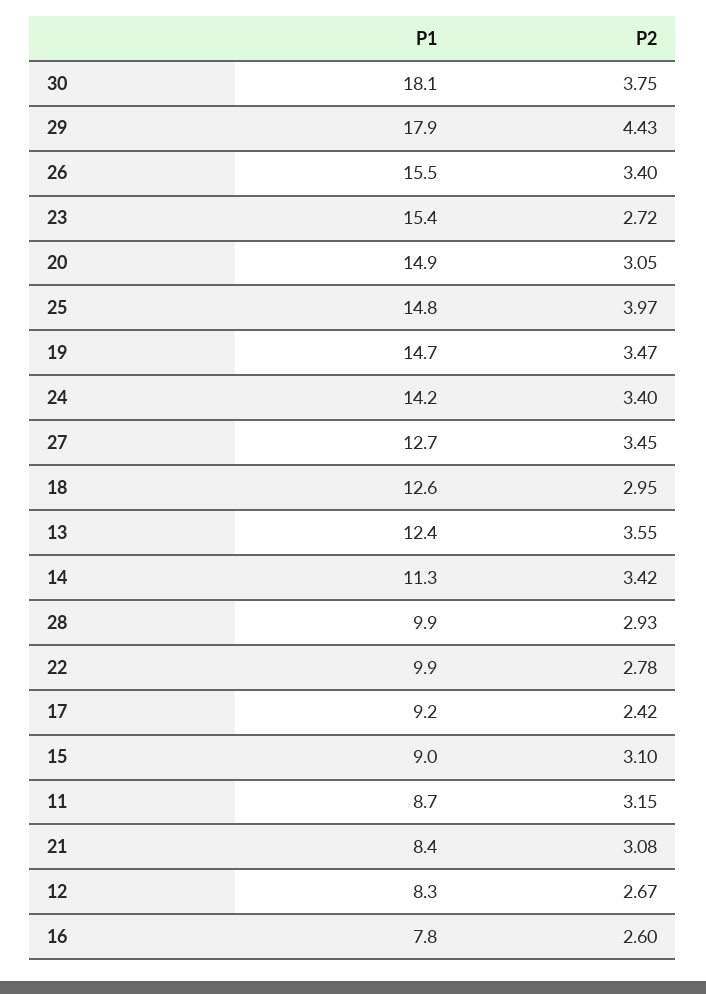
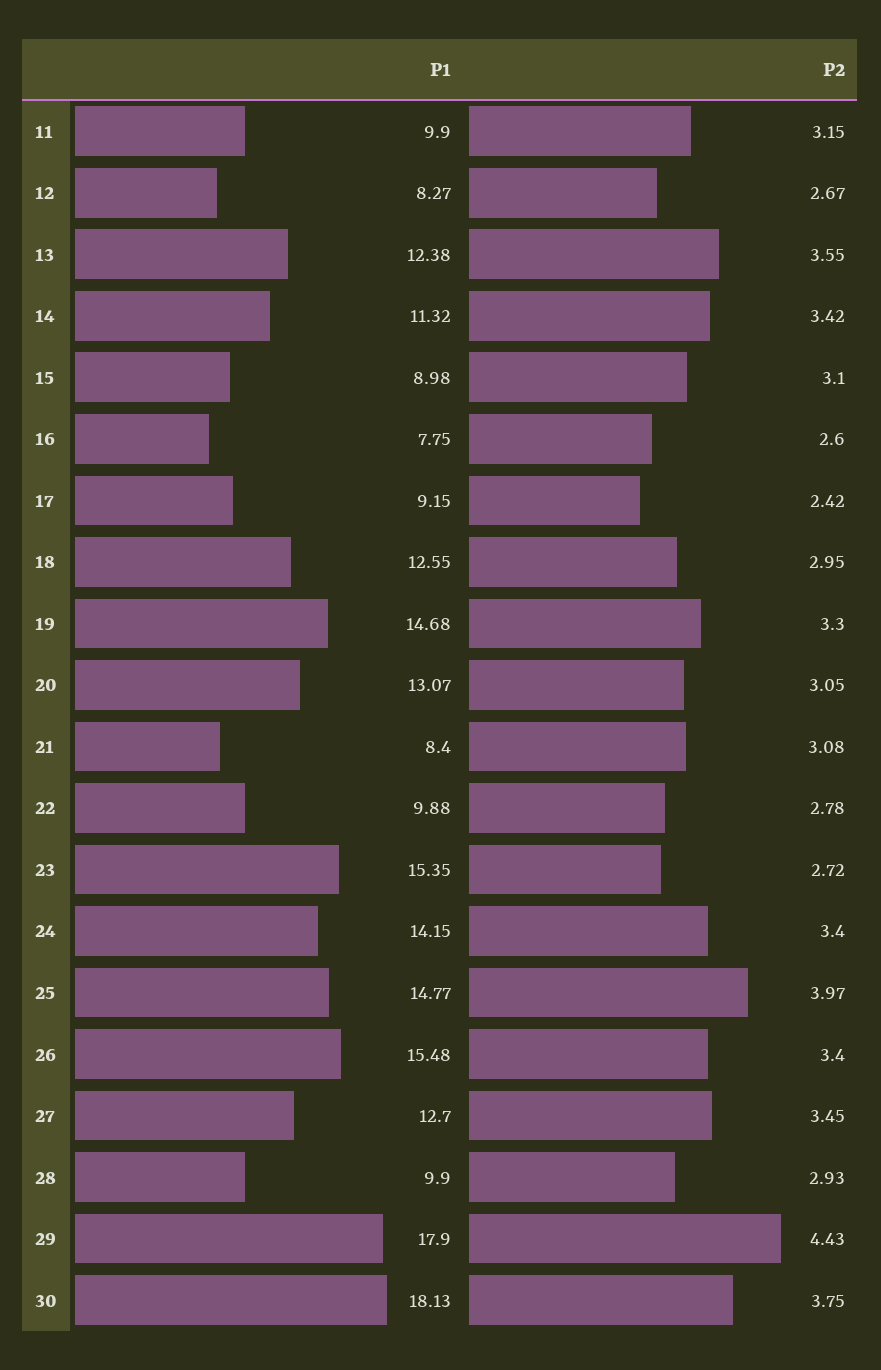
P1, 20: 14.9 -> 13.07
P2, 19: 3.47 -> 3.3
P1, 11: 8.7 -> 9.9

